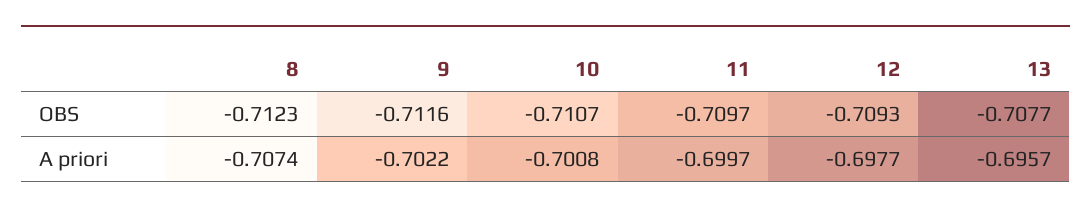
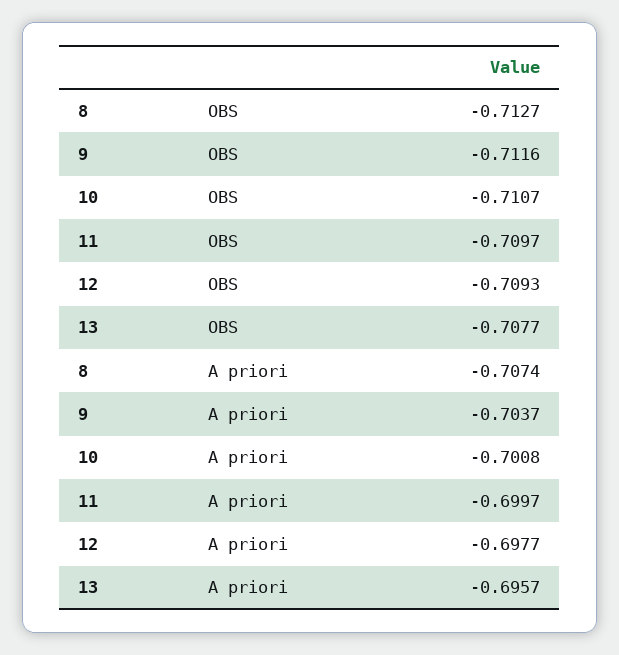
8, OBS: -0.7123 -> -0.7127
9, A priori: -0.7022 -> -0.7037

